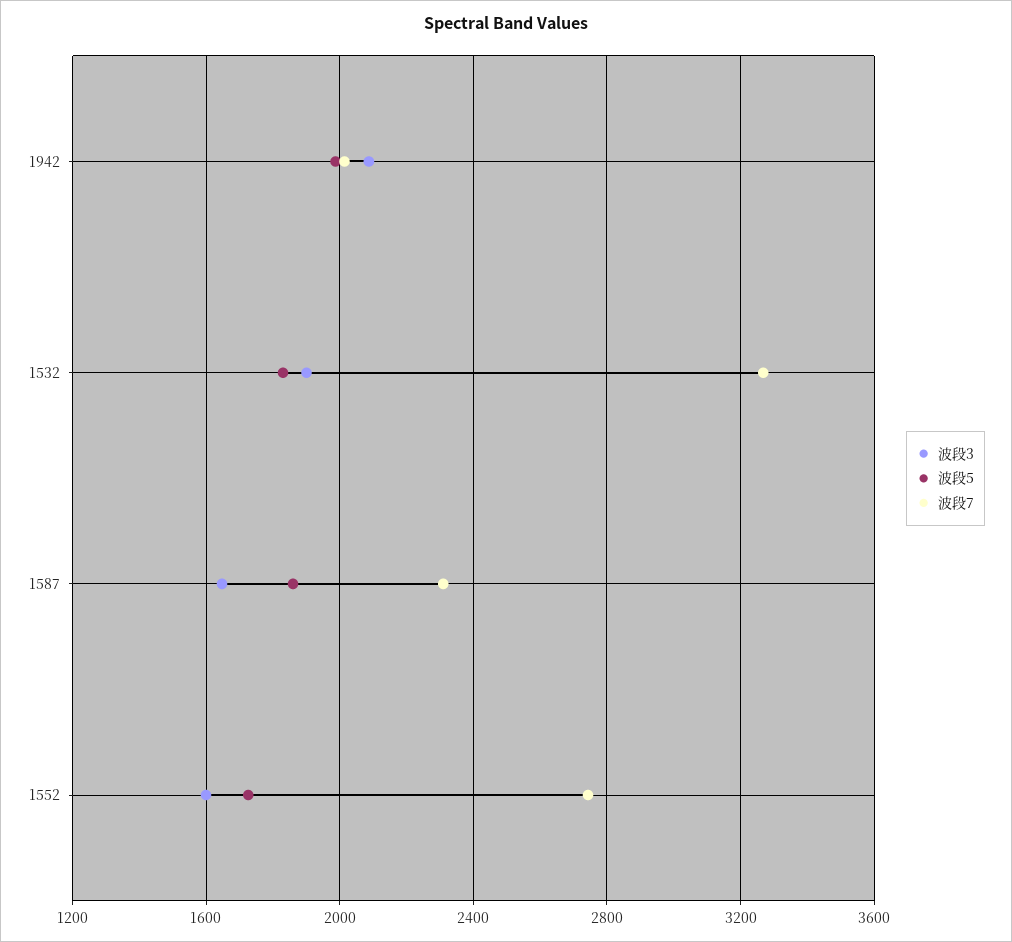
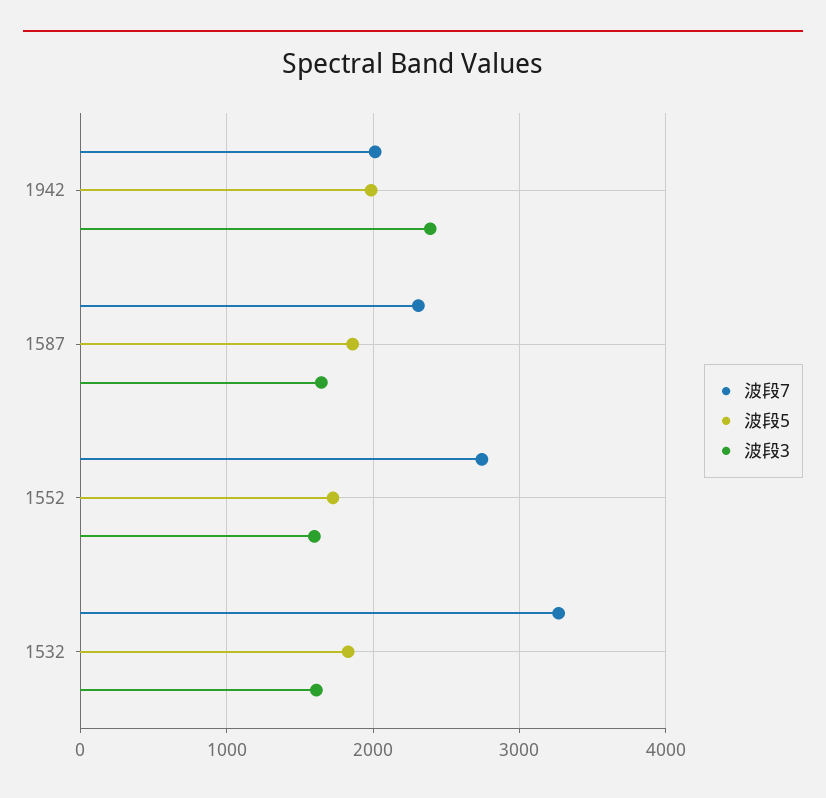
波段3, 1942: 2100 -> 2400
波段3, 1532: 1900 -> 1600

